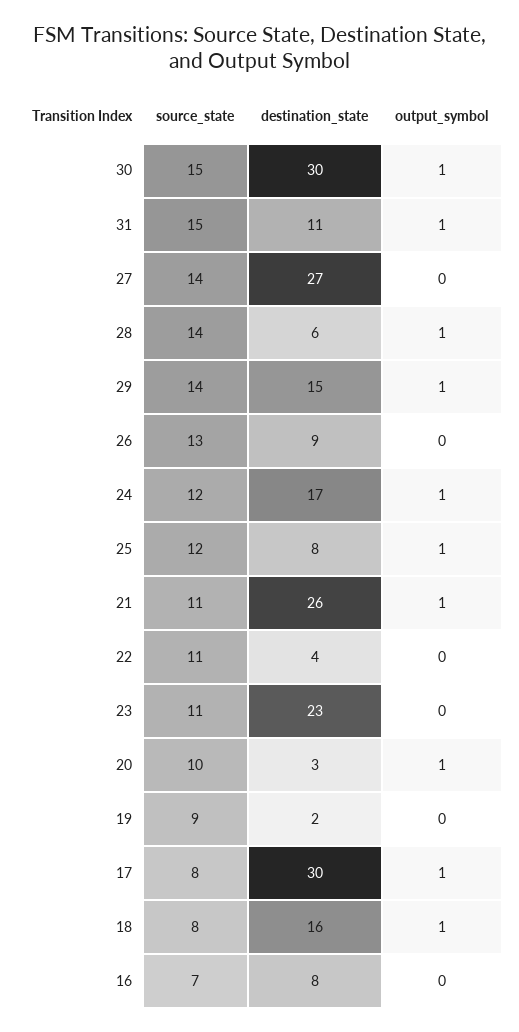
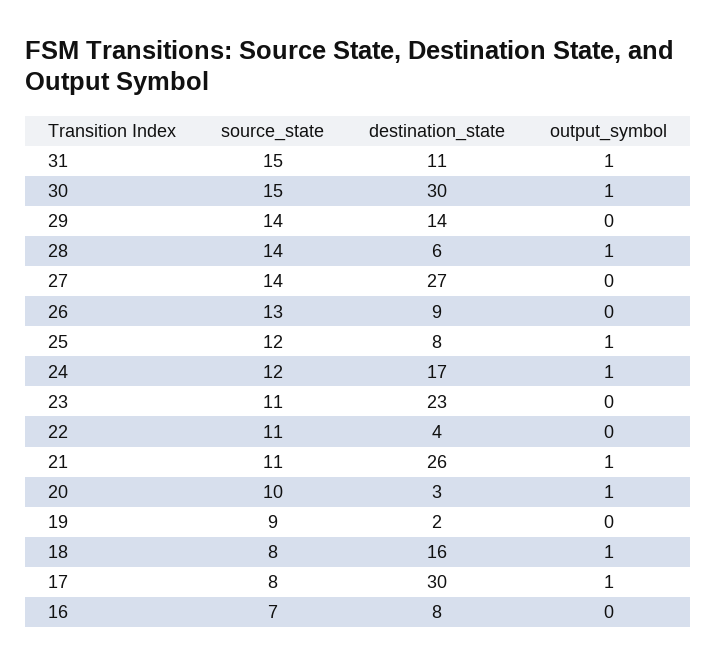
destination_state, 29: 15 -> 14
output_symbol, 29: 1 -> 0

